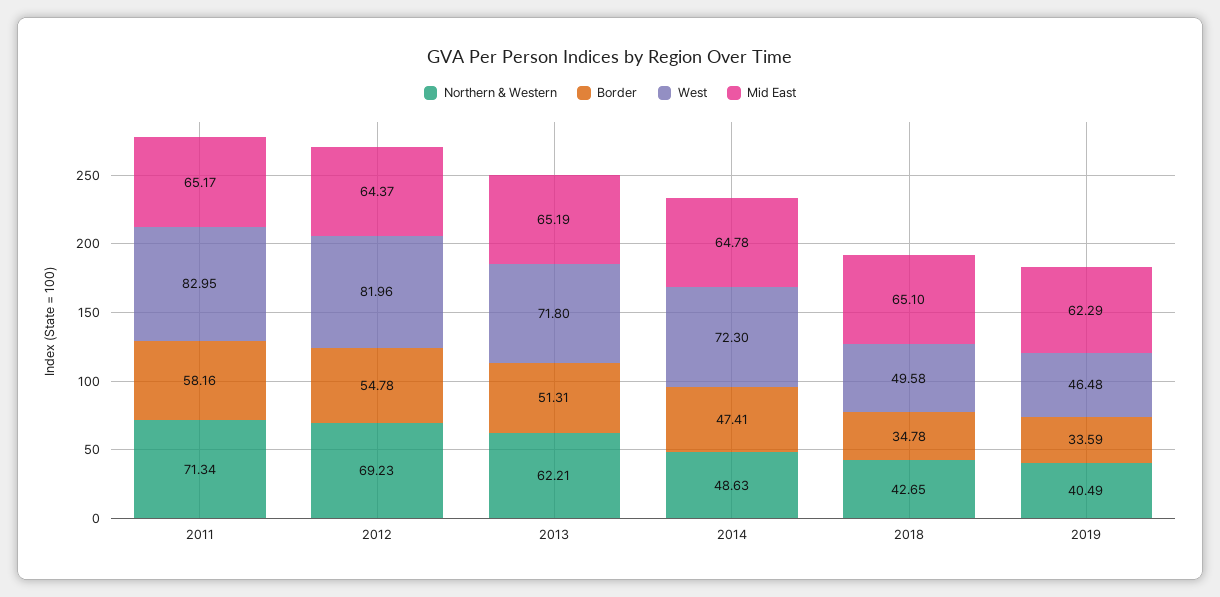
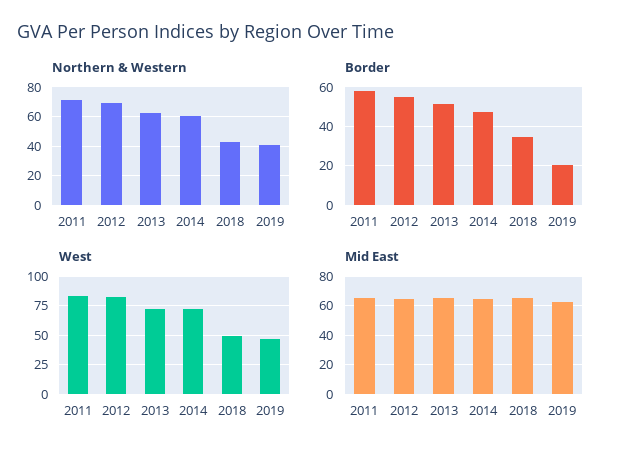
Northern & Western, 2014: 48.63 -> 60
Border, 2019: 33.59 -> 20

